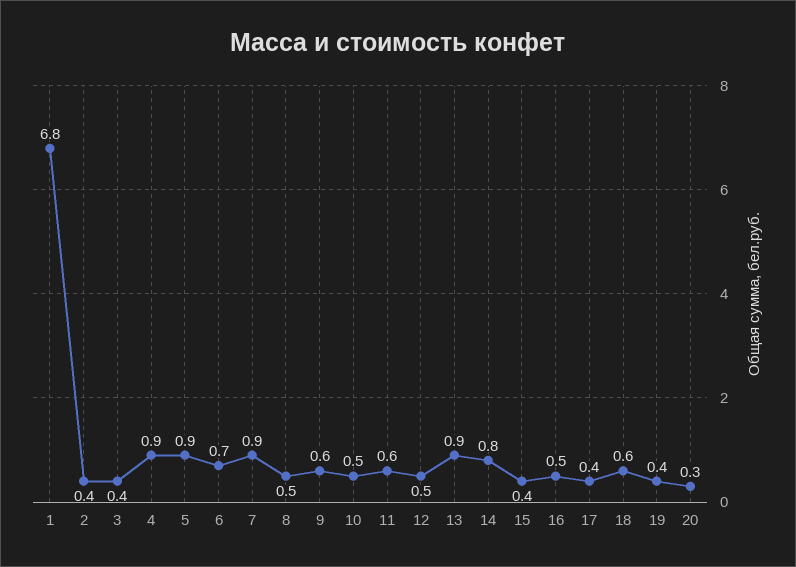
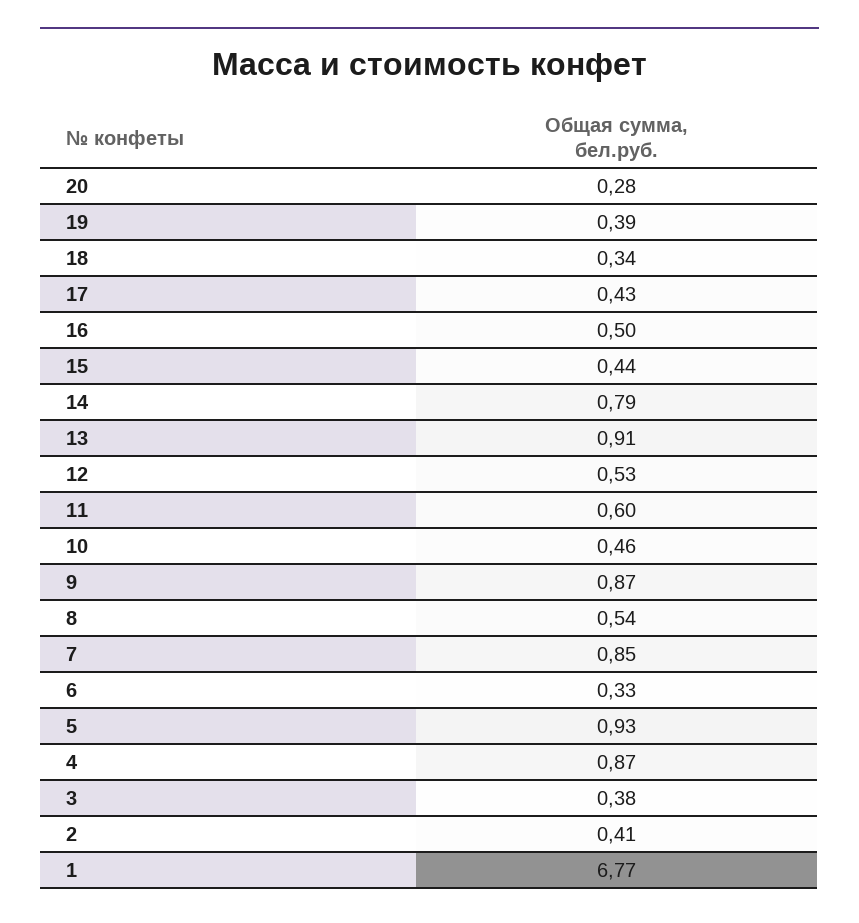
6: 0.7 -> 0.33
9: 0.6 -> 0.87
18: 0.6 -> 0.34

